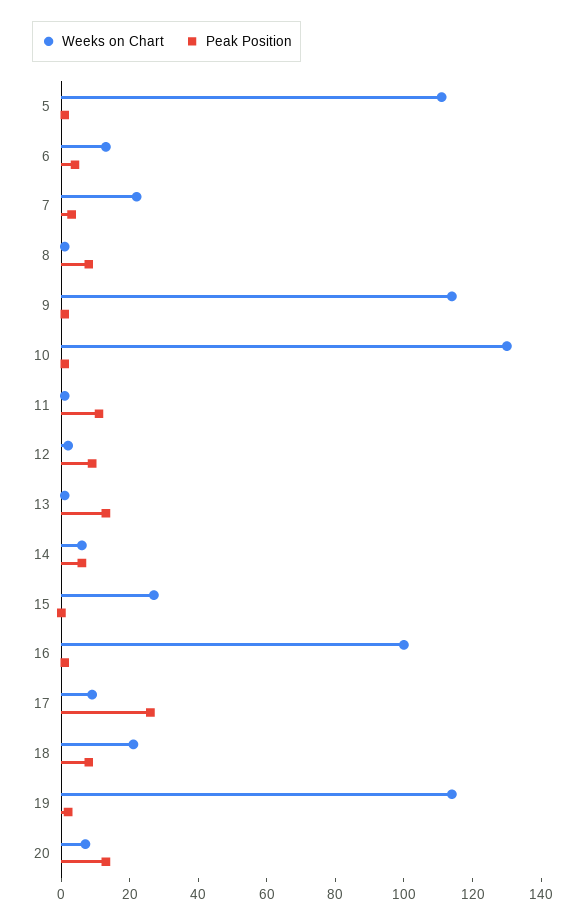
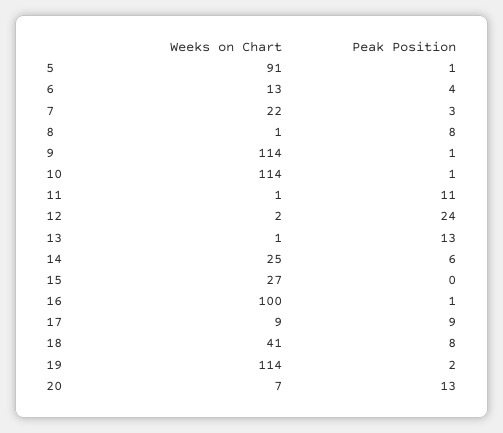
Weeks on Chart, 5: 110 -> 91
Weeks on Chart, 10: 130 -> 114
Peak Position, 12: 10 -> 24
Weeks on Chart, 14: 5 -> 25
Peak Position, 17: 25 -> 9
Weeks on Chart, 18: 20 -> 41

